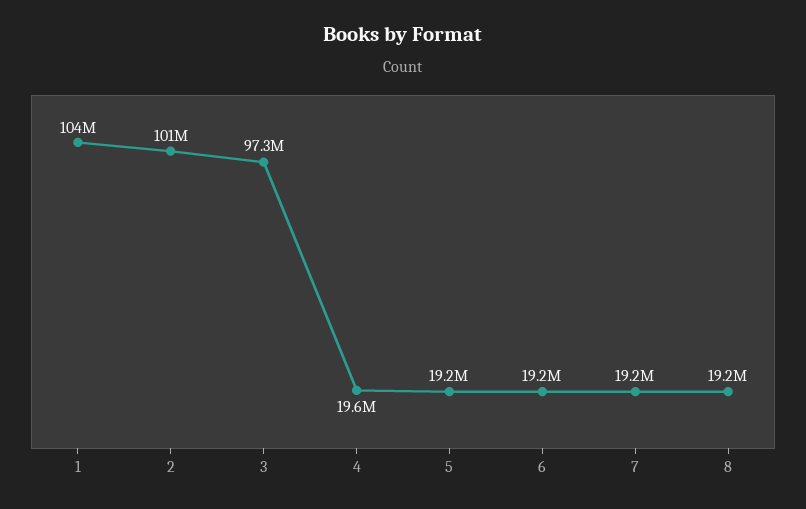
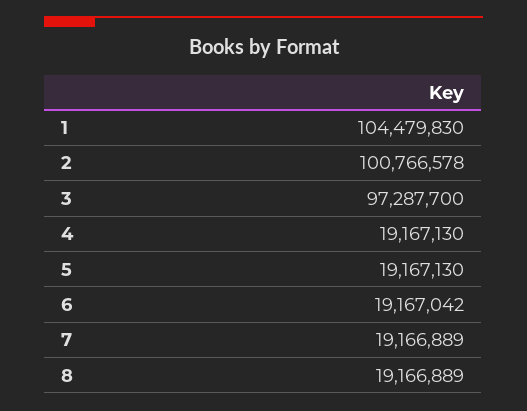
4: 19600000 -> 19167130

